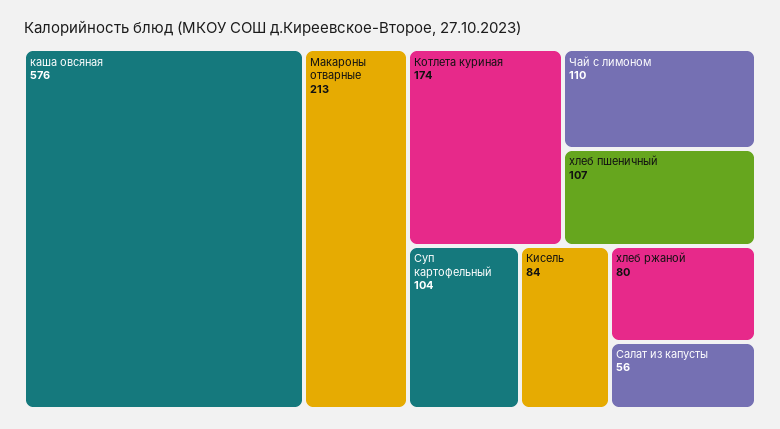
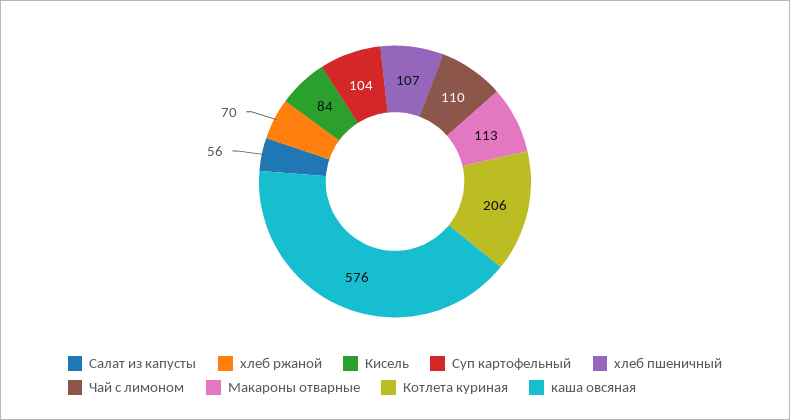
Макароны отварные: 213 -> 113
Котлета куриная: 174 -> 206
хлеб ржаной: 80 -> 70

